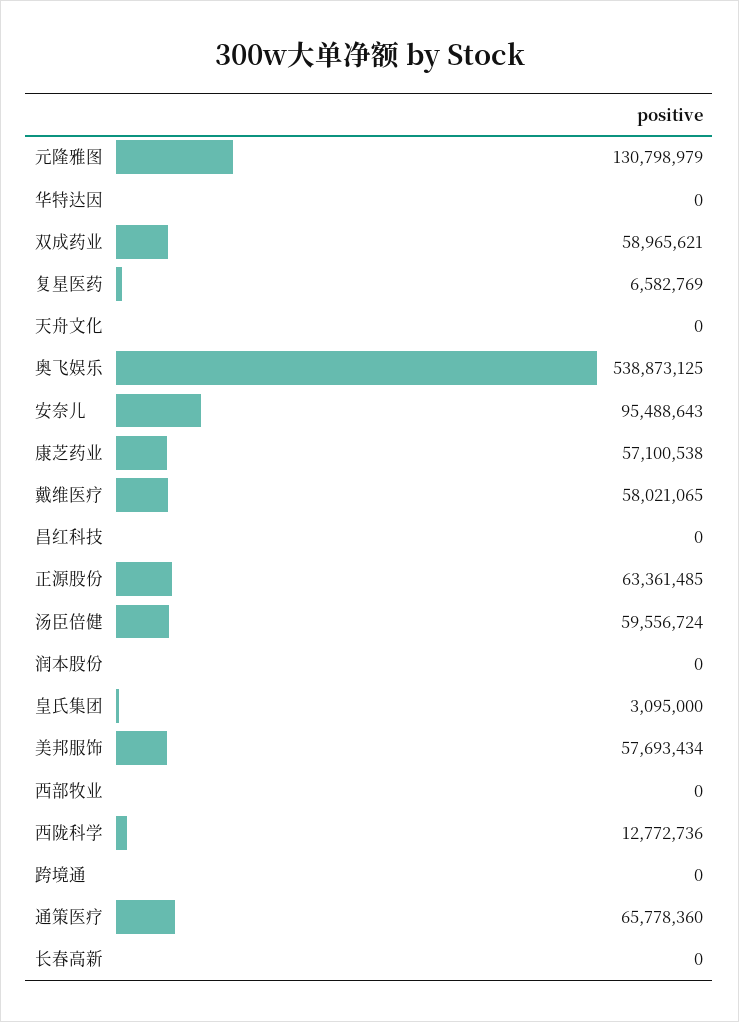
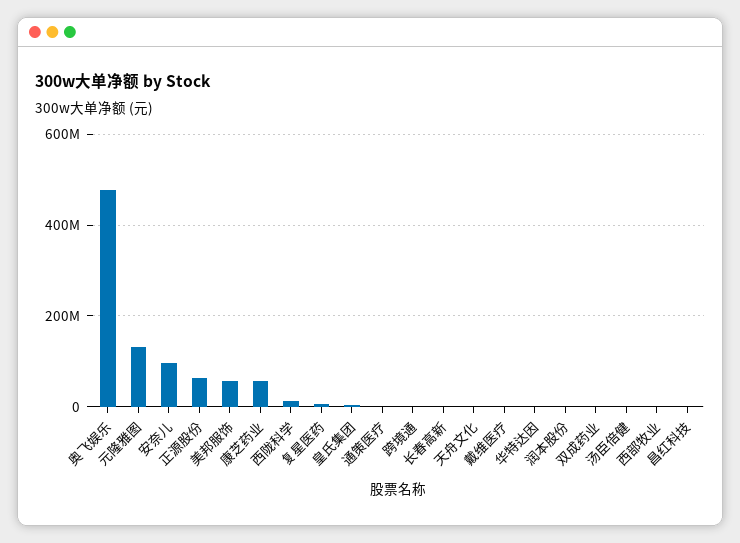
双成药业: 58965621 -> 0
奥飞娱乐: 538873125 -> 480000000
戴维医疗: 58021065 -> 0
汤臣倍健: 59556724 -> 0
通策医疗: 65778360 -> 0

